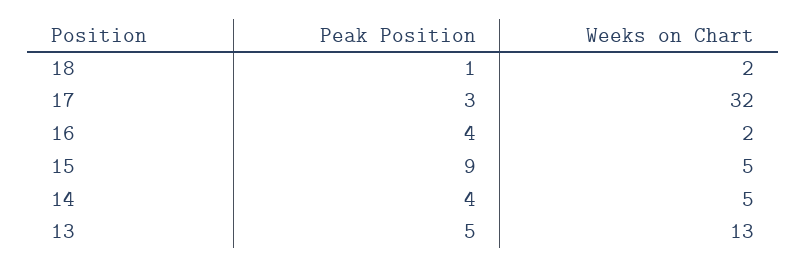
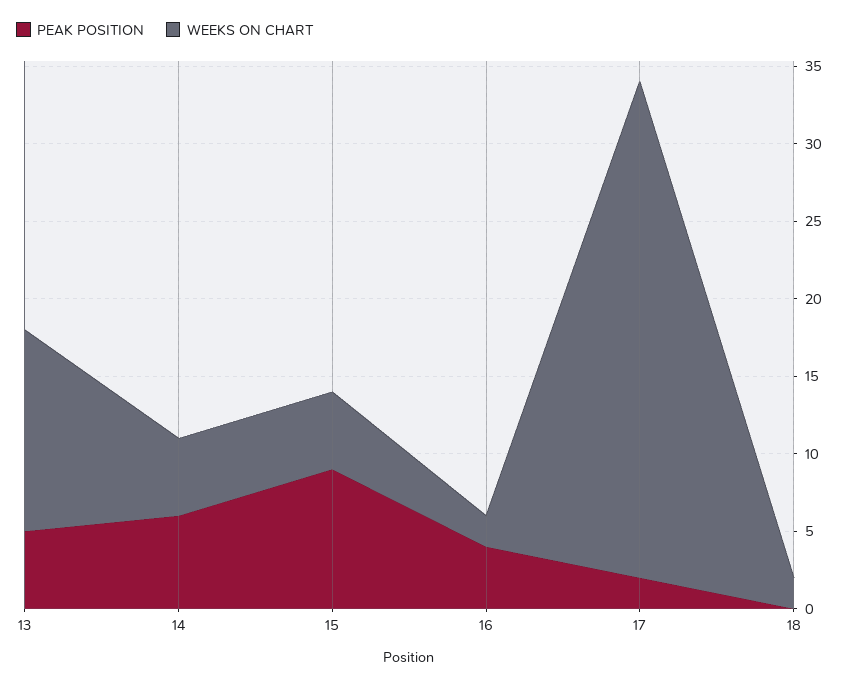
Peak Position, 18: 1 -> 0
Peak Position, 17: 3 -> 2
Peak Position, 14: 4 -> 6

